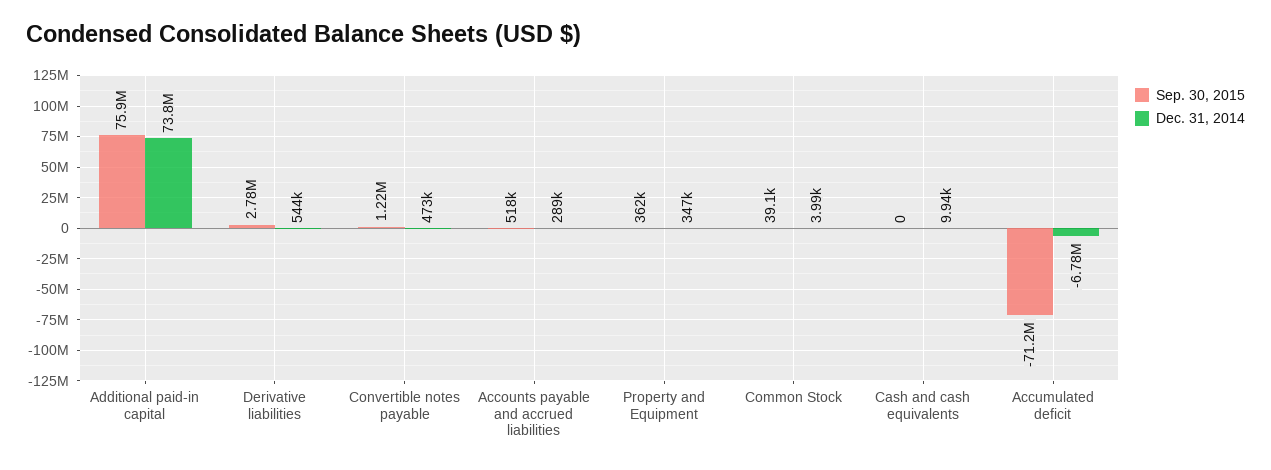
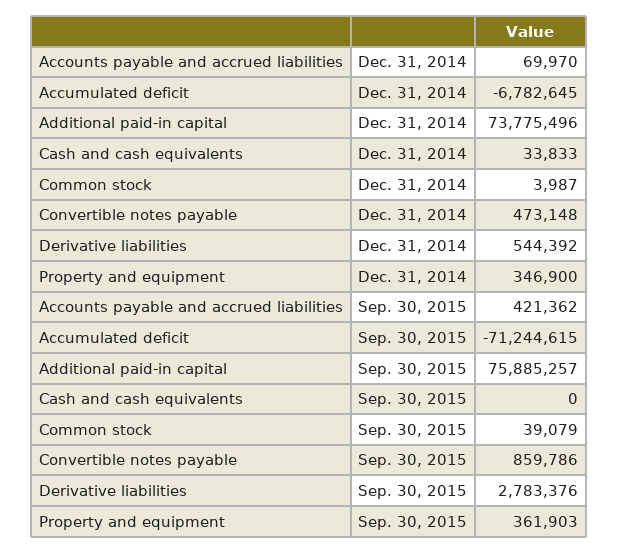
Sep. 30, 2015, Convertible notes payable: 1220000 -> 859786
Sep. 30, 2015, Accounts payable and accrued liabilities: 518000 -> 421362
Dec. 31, 2014, Accounts payable and accrued liabilities: 289000 -> 69970
Dec. 31, 2014, Cash and cash equivalents: 9940 -> 33833

